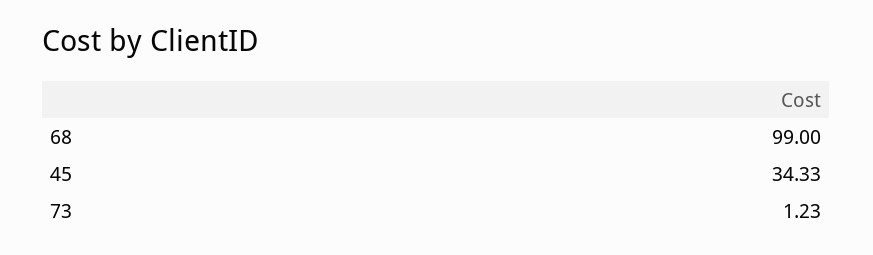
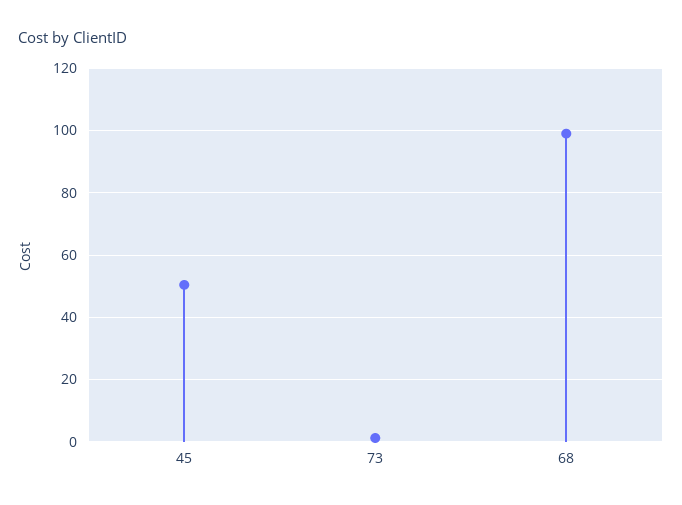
45: 34.33 -> 50

